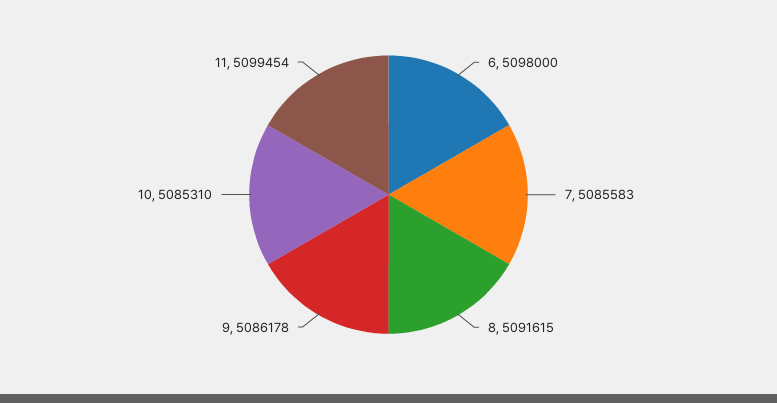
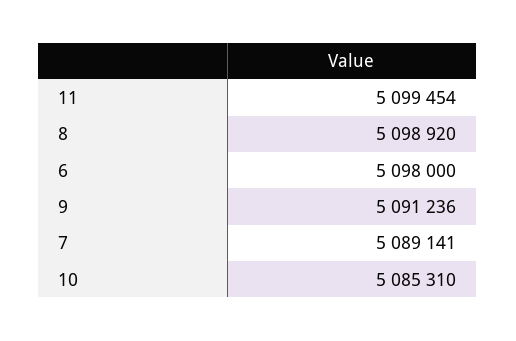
7: 5085583 -> 5089141
8: 5091615 -> 5098920
9: 5086178 -> 5091236

